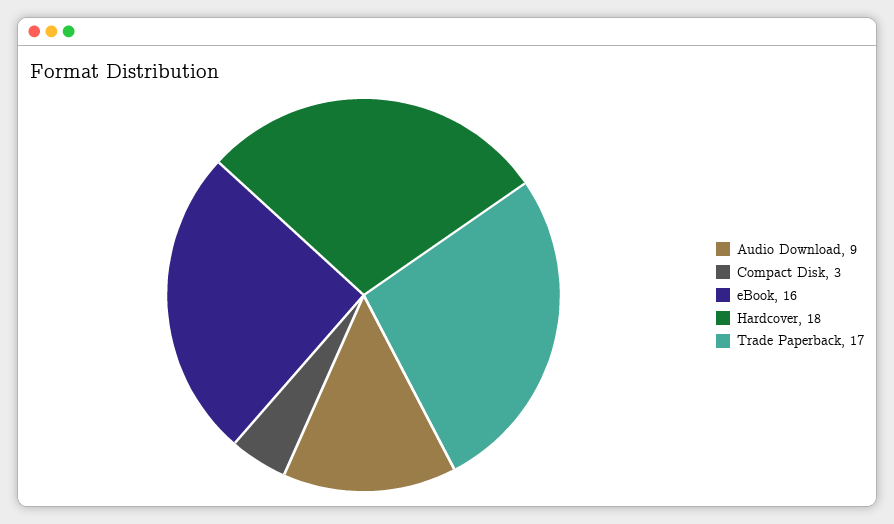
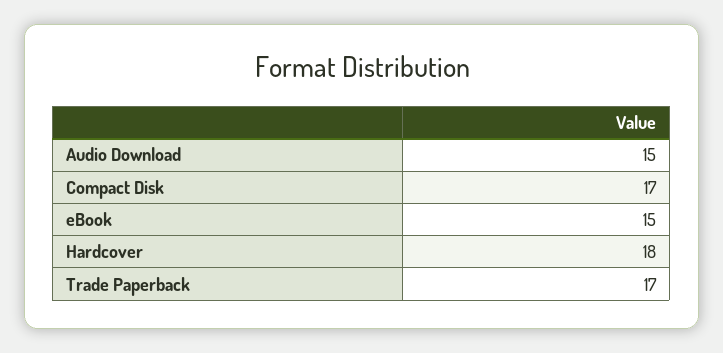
Audio Download: 9 -> 15
Compact Disk: 3 -> 17
eBook: 16 -> 15

